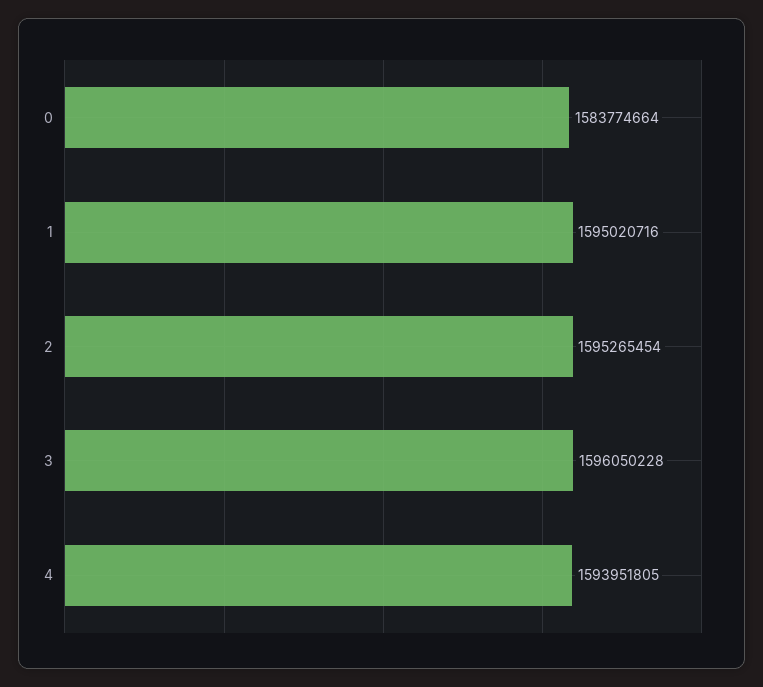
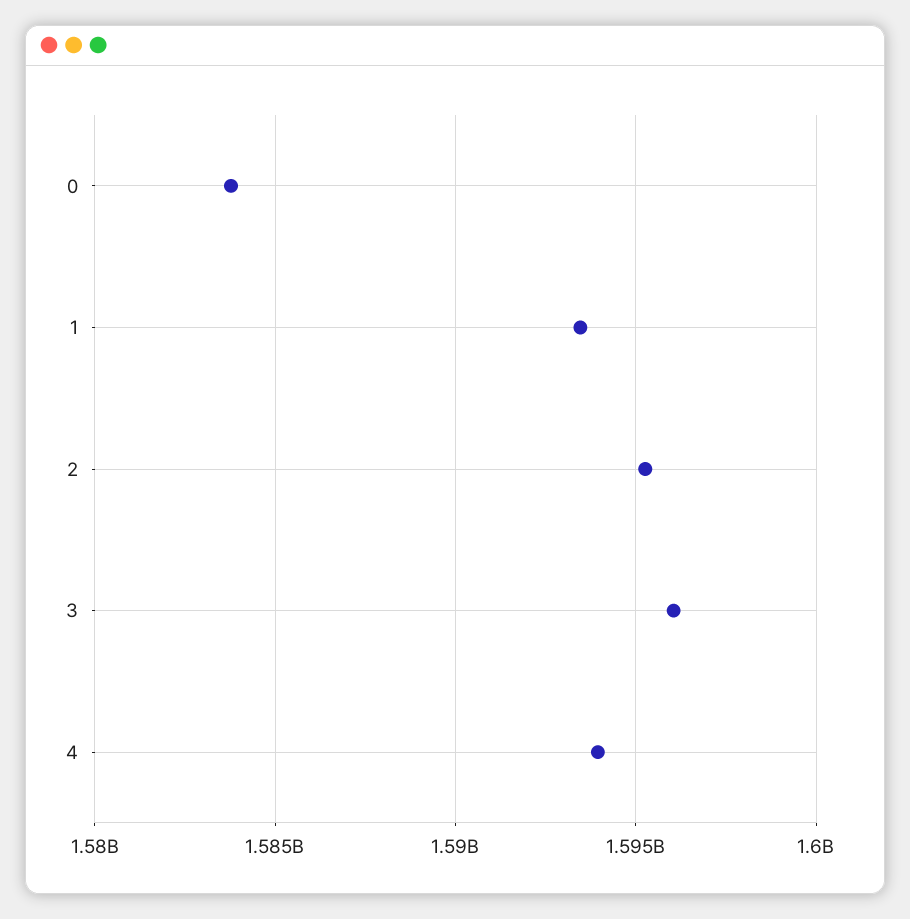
1: 1595020716 -> 1593500000

